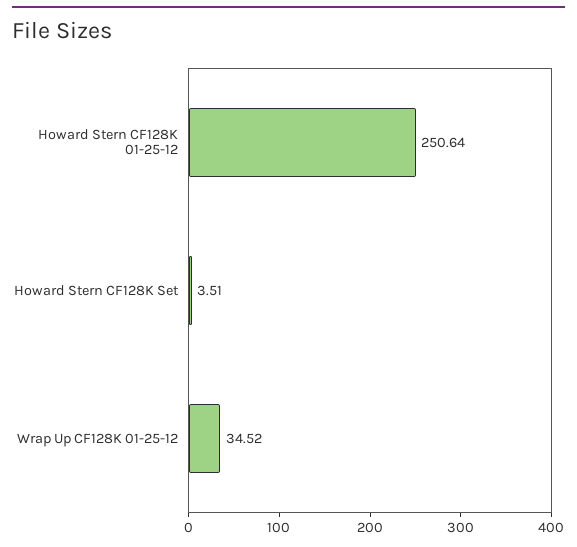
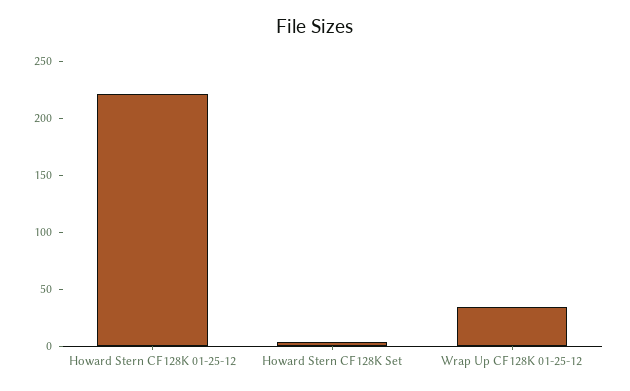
Howard Stern CF128K 01-25-12: 250.64 -> 220

